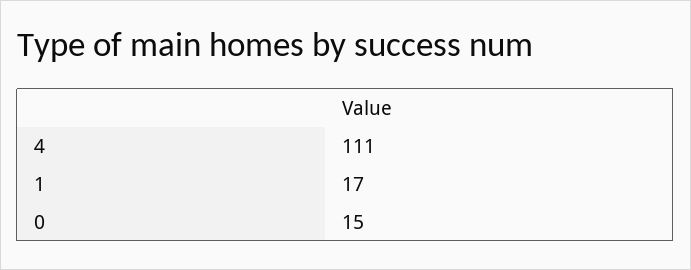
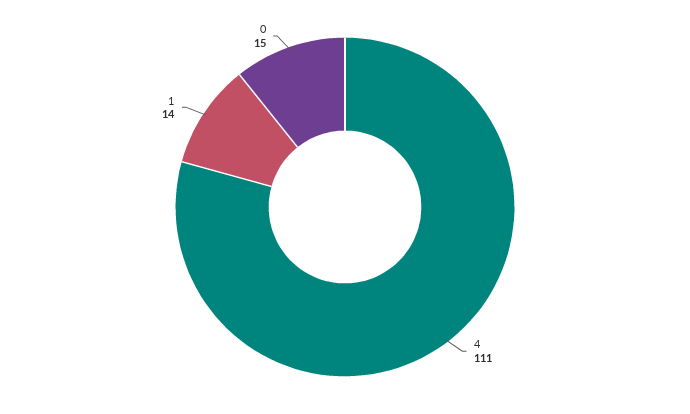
1: 17 -> 14

